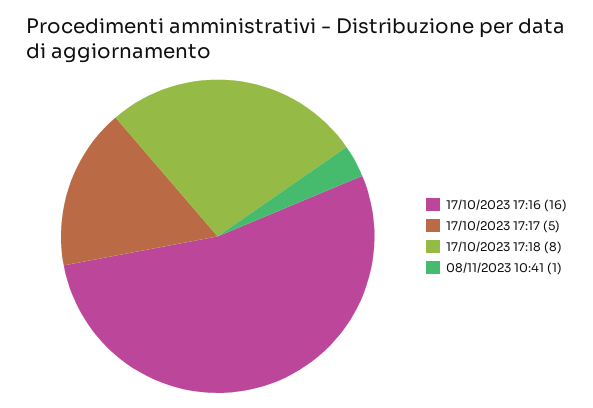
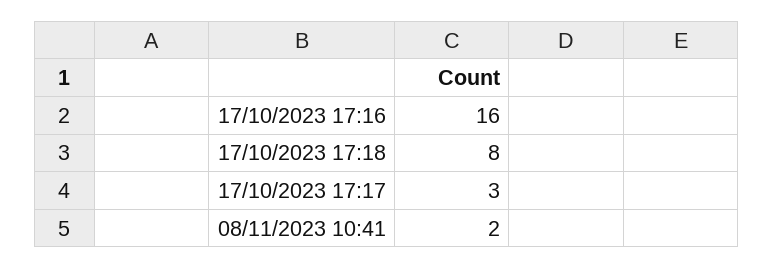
17/10/2023 17:17: 5 -> 3
08/11/2023 10:41: 1 -> 2

